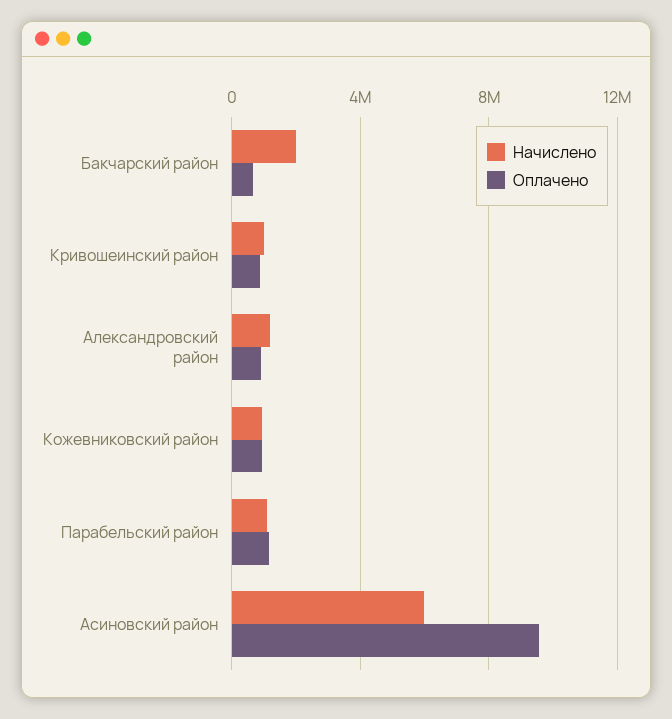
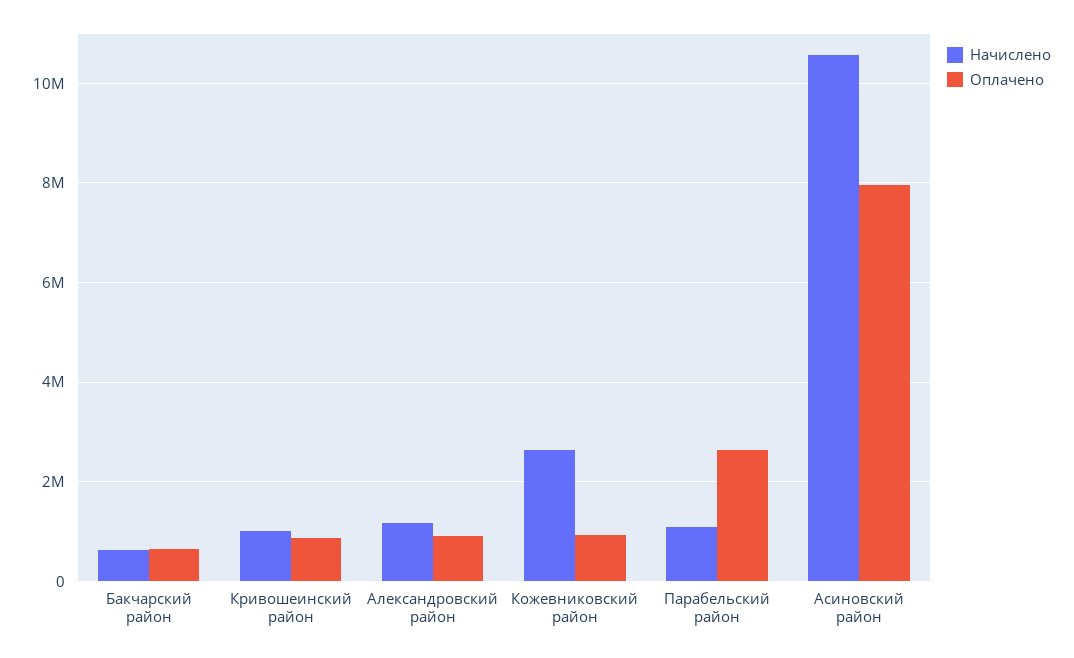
Начислено, Бакчарский район: 2000000 -> 600000
Начислено, Кожевниковский район: 1000000 -> 2600000
Оплачено, Парабельский район: 1000000 -> 2600000
Начислено, Асиновский район: 6000000 -> 10600000
Оплачено, Асиновский район: 9500000 -> 8000000

